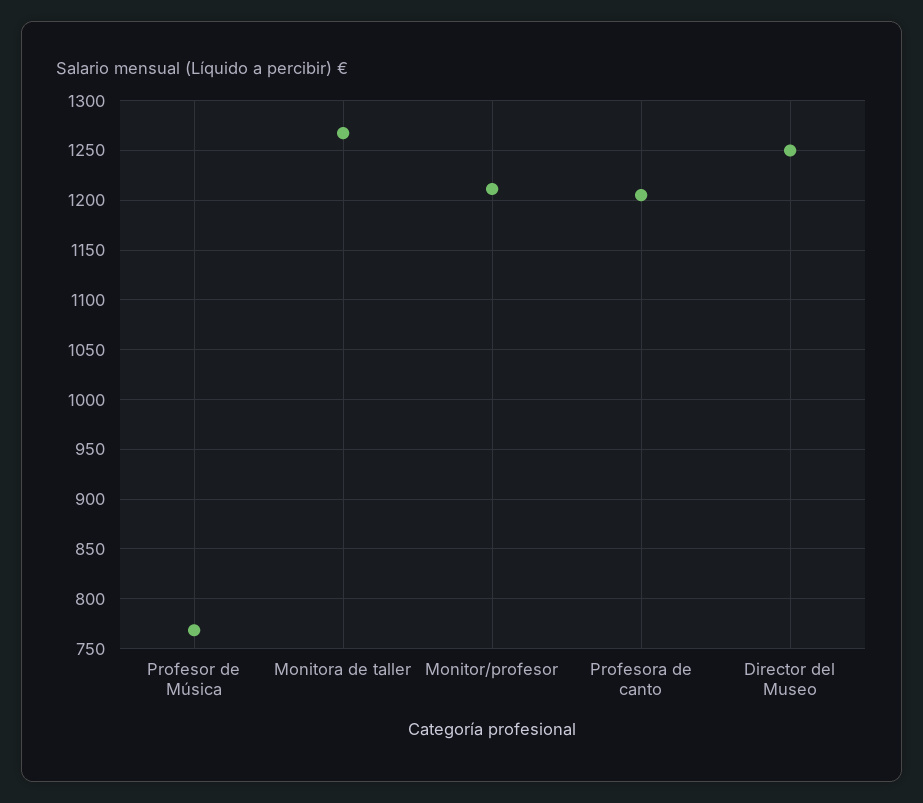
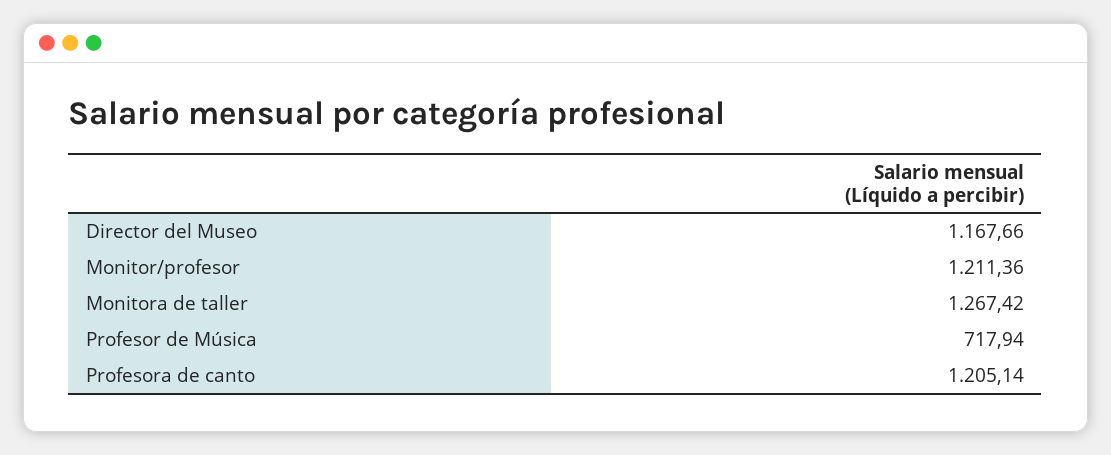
Profesor de Música: 770 -> 717.94
Director del Museo: 1250 -> 1167.66

